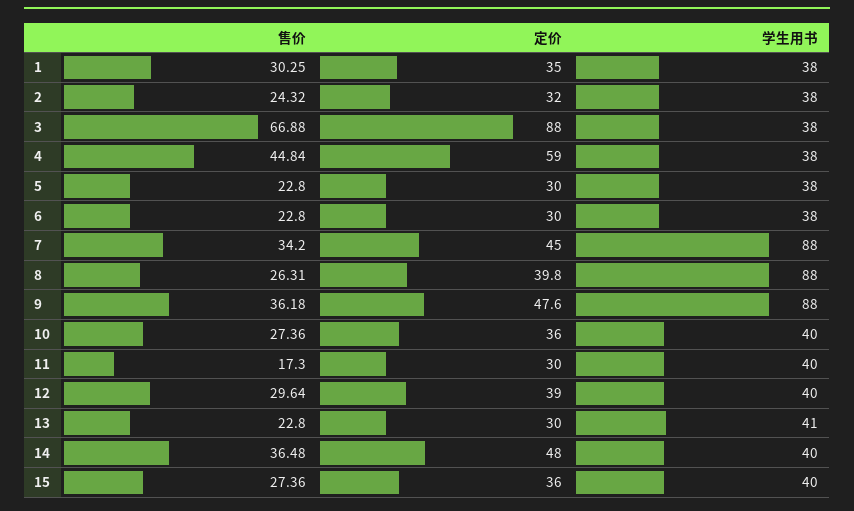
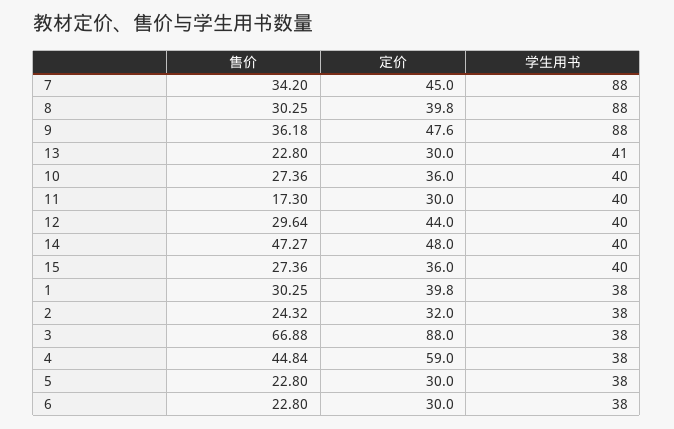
定价, 1: 35 -> 39.8
售价, 8: 26.31 -> 30.25
定价, 12: 39 -> 44
售价, 14: 36.48 -> 47.27

